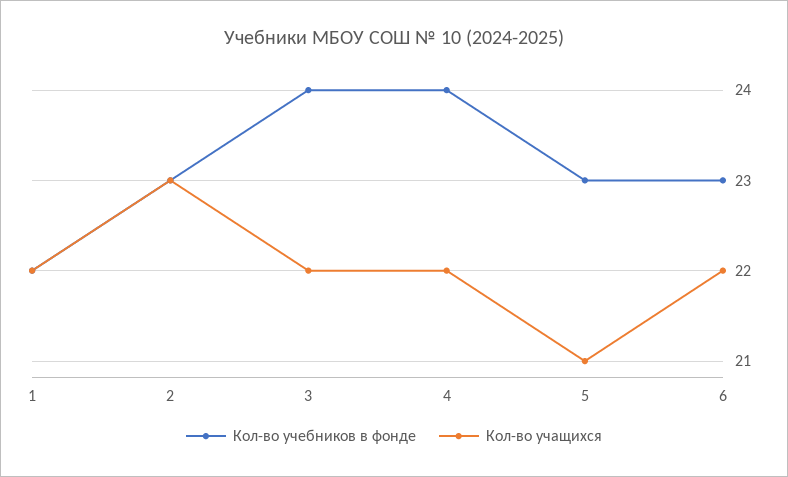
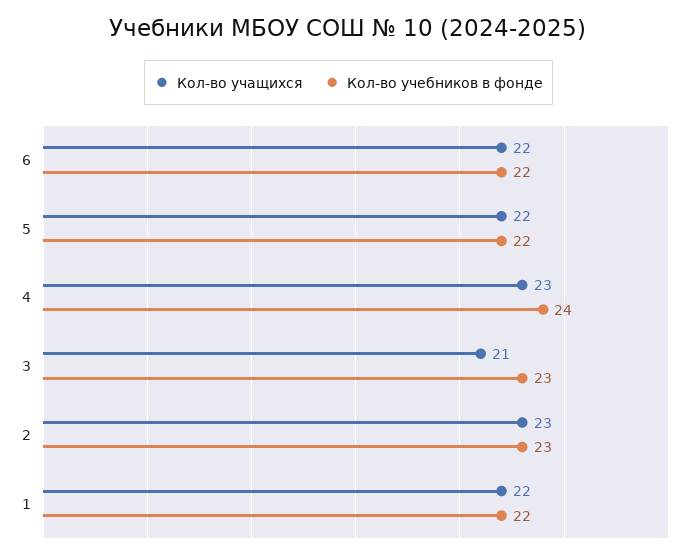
Кол-во учебников в фонде, 3: 24 -> 23
Кол-во учащихся, 3: 22 -> 21
Кол-во учащихся, 4: 22 -> 23
Кол-во учебников в фонде, 5: 23 -> 22
Кол-во учащихся, 5: 21 -> 22
Кол-во учебников в фонде, 6: 23 -> 22

